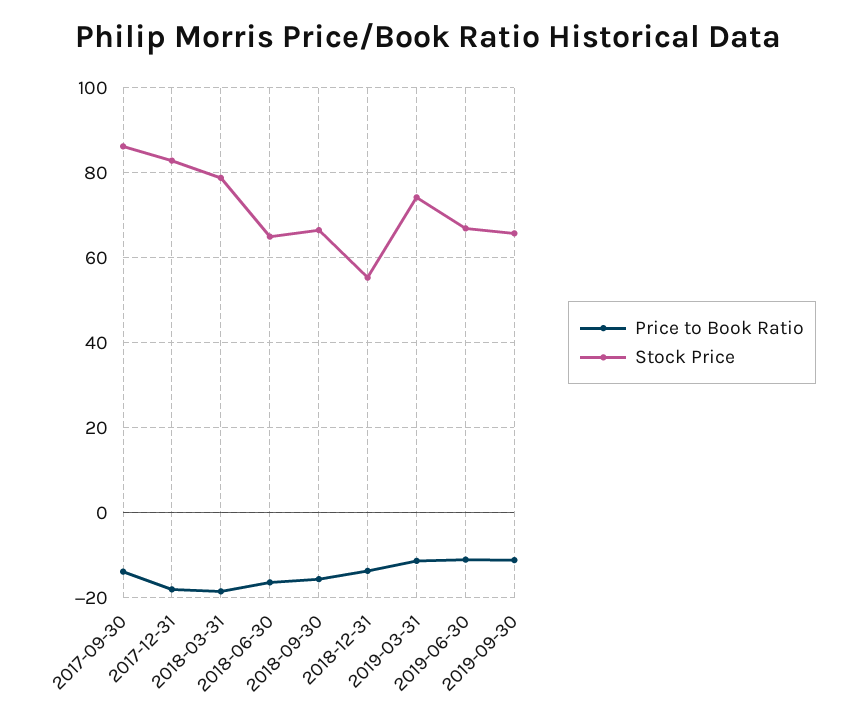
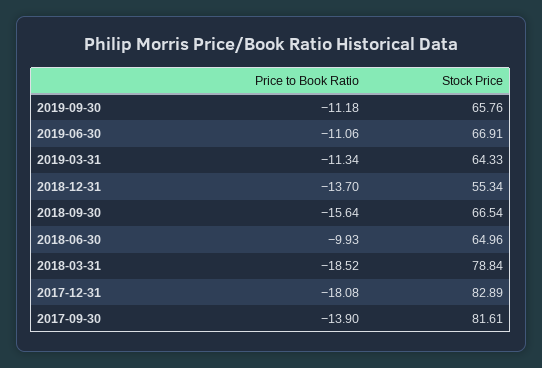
Stock Price, 2017-09-30: 86 -> 81.61
Price to Book Ratio, 2018-06-30: -16 -> -9.93
Stock Price, 2019-03-31: 74 -> 64.33

